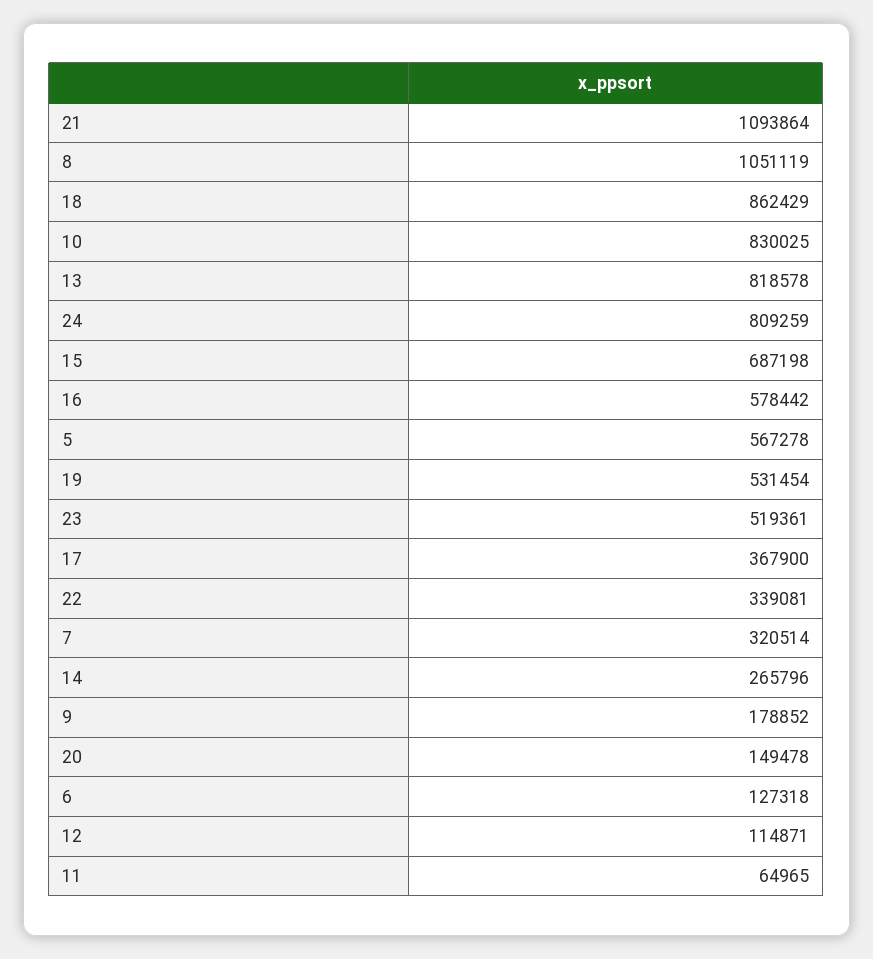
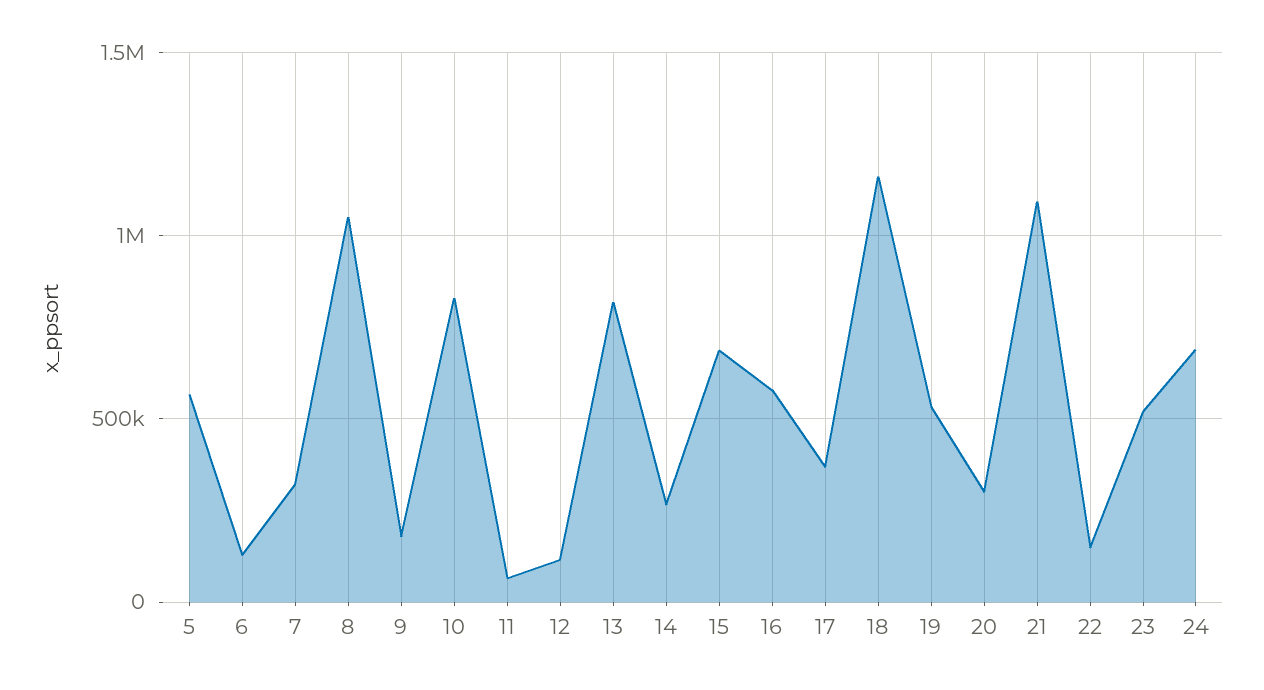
18: 862429 -> 1150000
24: 809259 -> 700000
22: 339081 -> 150000
20: 149478 -> 300000

